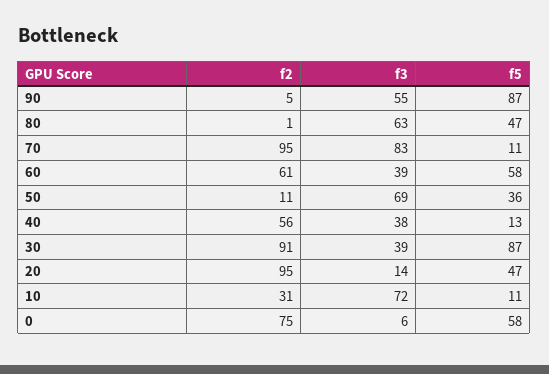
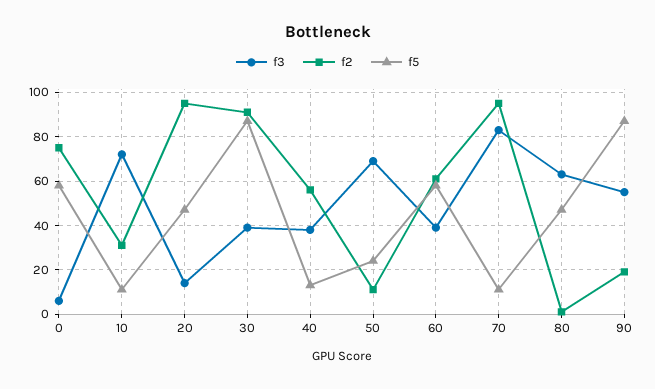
f2, 90: 5 -> 20
f5, 50: 36 -> 25

